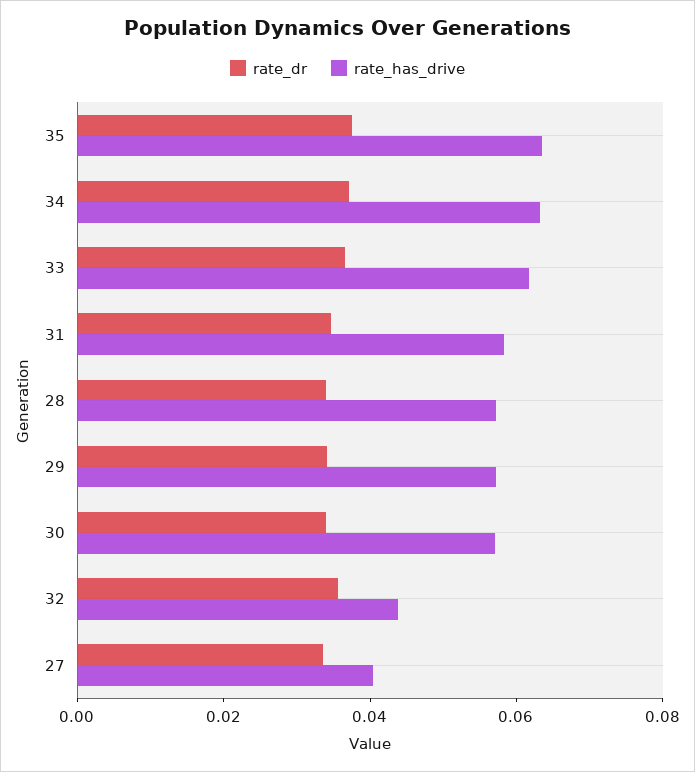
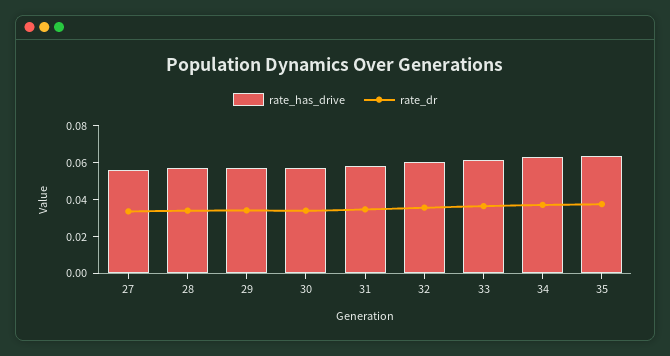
rate_has_drive, 32: 0.045 -> 0.06
rate_has_drive, 27: 0.04 -> 0.055

